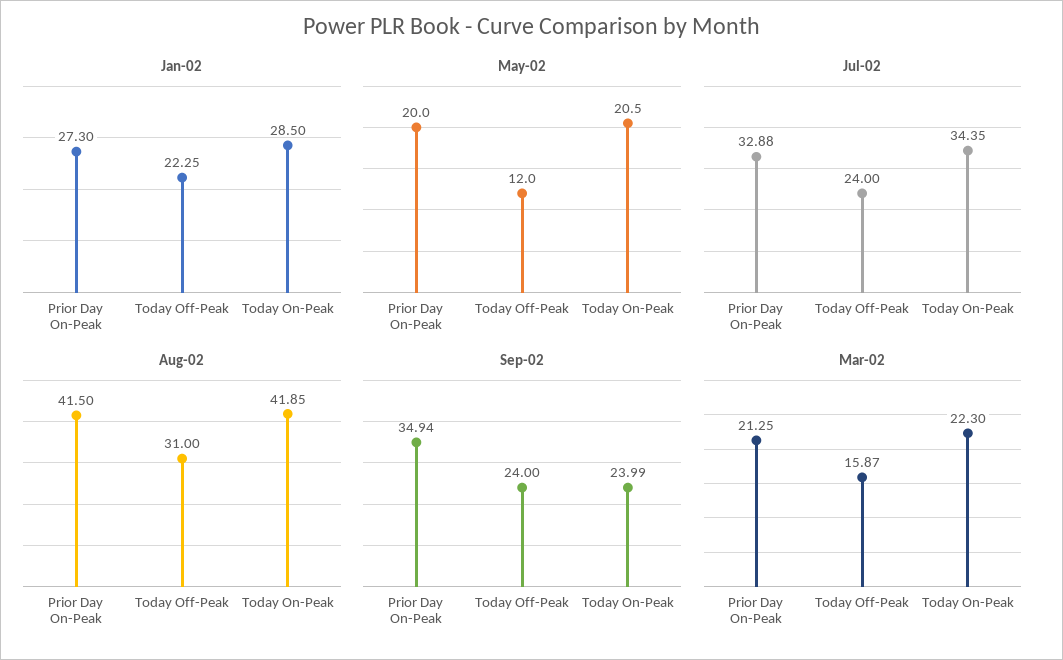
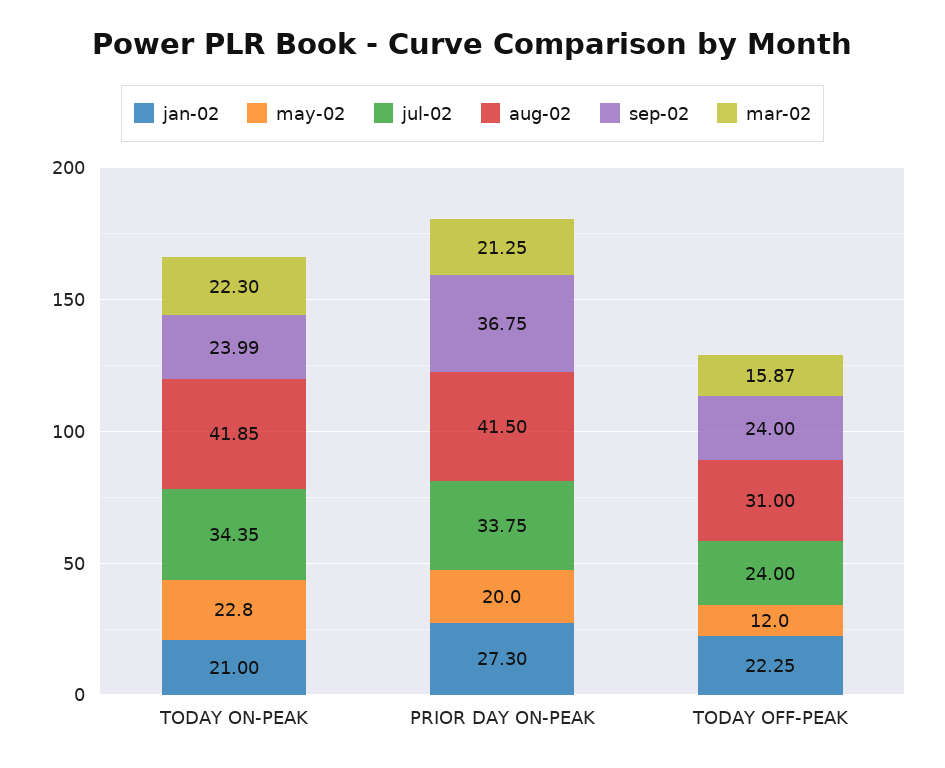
Jan-02, Today On-Peak: 28.5 -> 21
May-02, Today On-Peak: 20.5 -> 22.8
Jul-02, Prior Day On-Peak: 32.88 -> 33.75
Sep-02, Prior Day On-Peak: 34.94 -> 36.75

